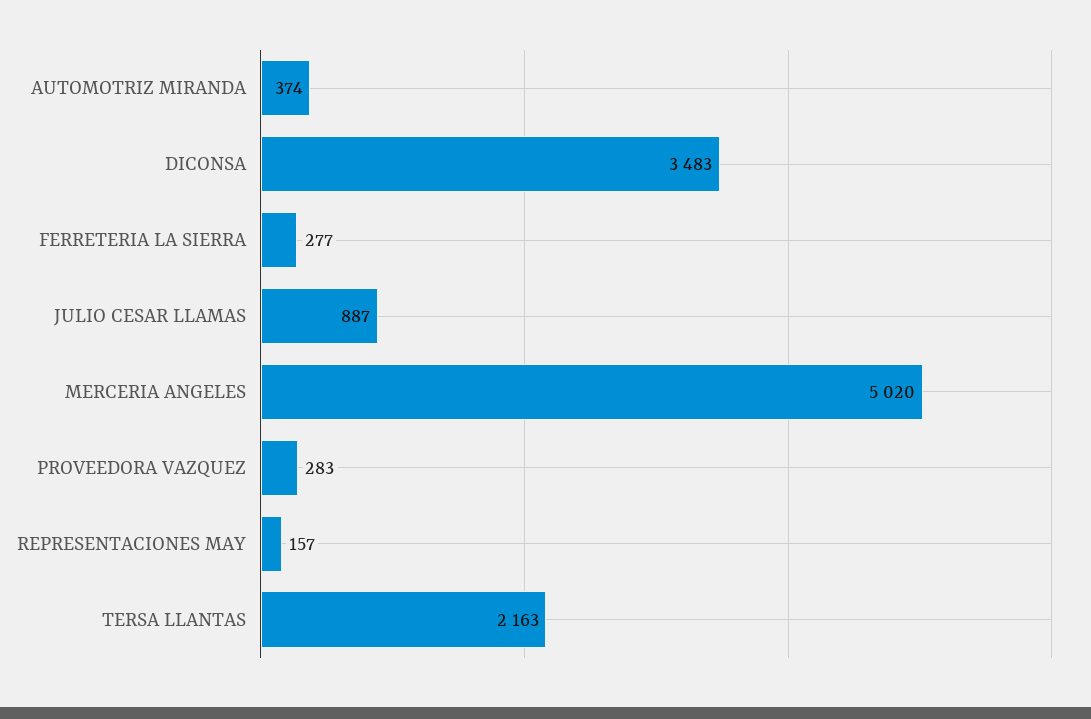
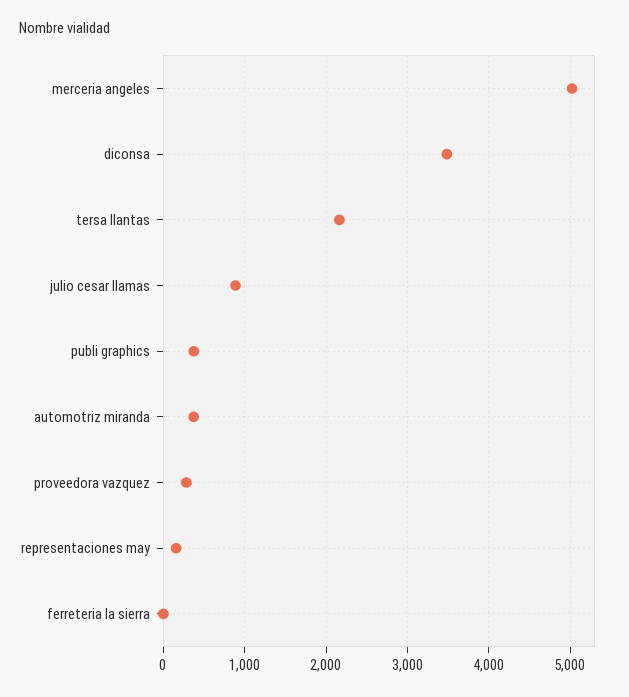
FERRETERIA LA SIERRA: 277 -> 0
publi graphics: none -> 400

